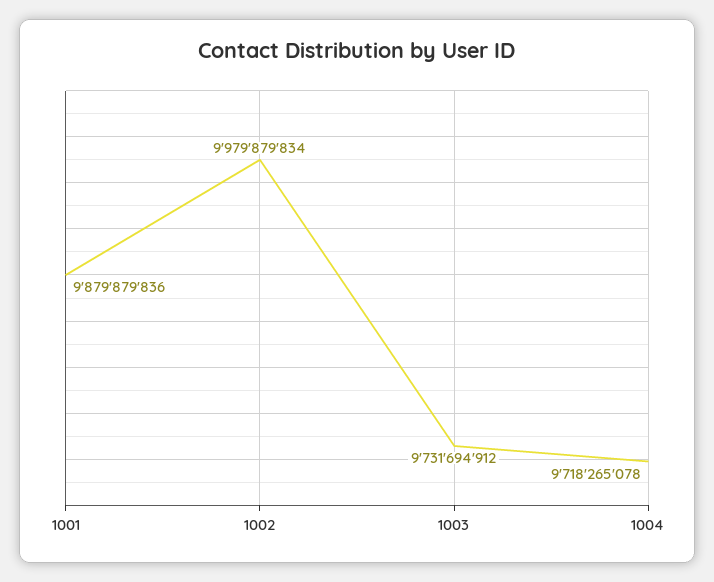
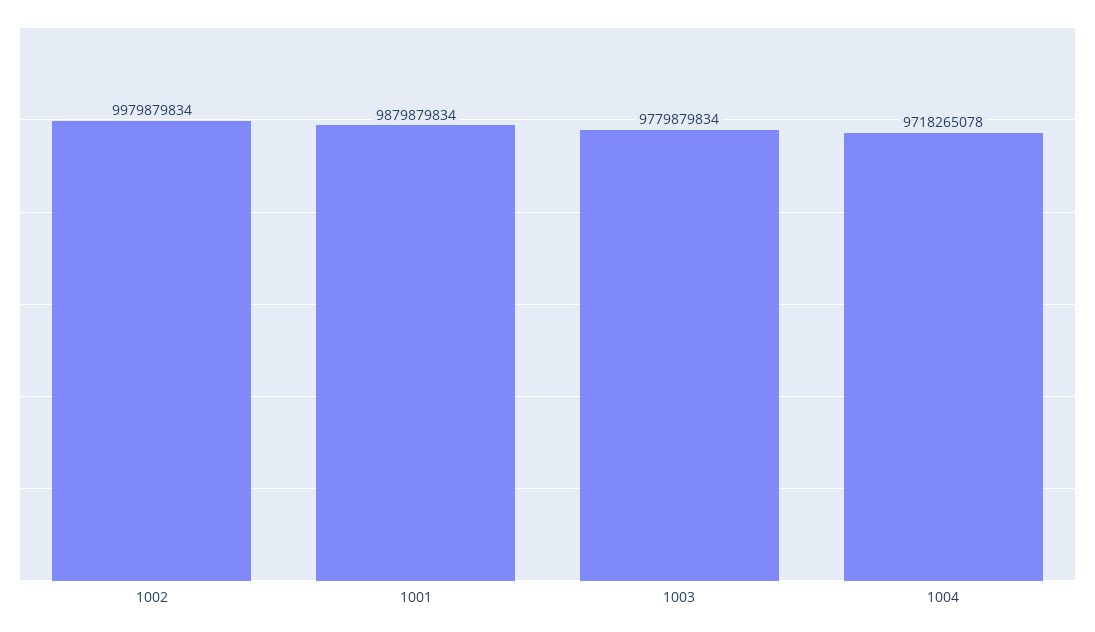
1001: 9879879836 -> 9879879834
1003: 9731694912 -> 9779879834

